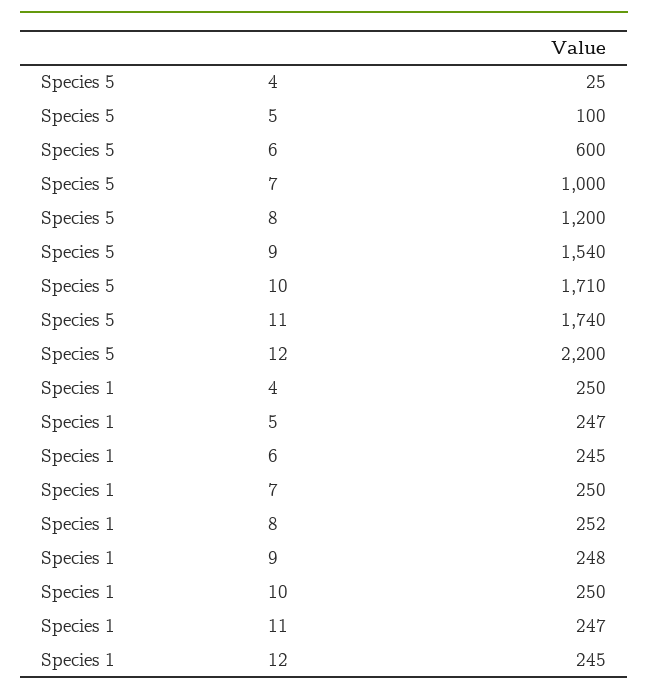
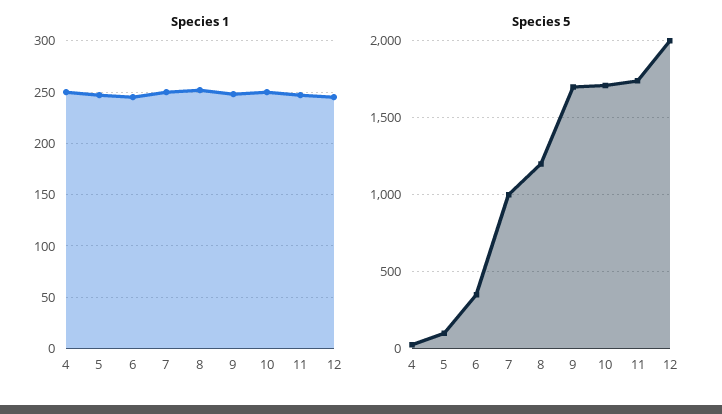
Species 5, 6: 600 -> 350
Species 5, 9: 1540 -> 1700
Species 5, 12: 2200 -> 2000

